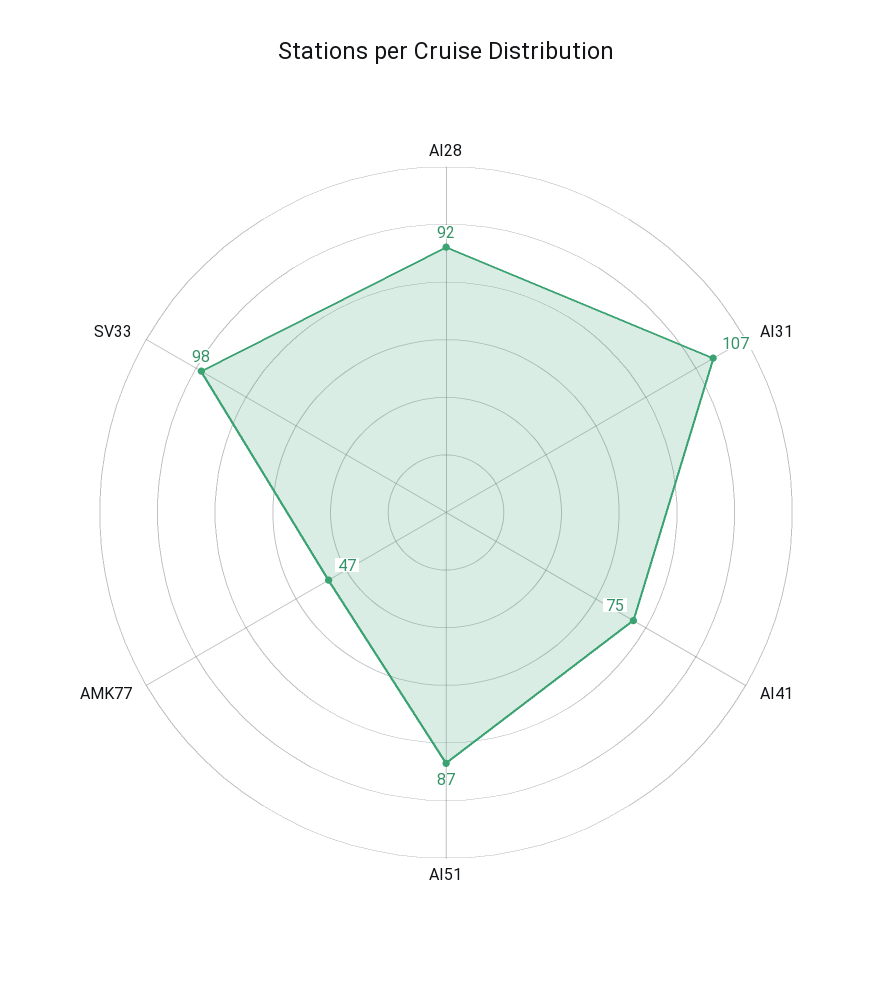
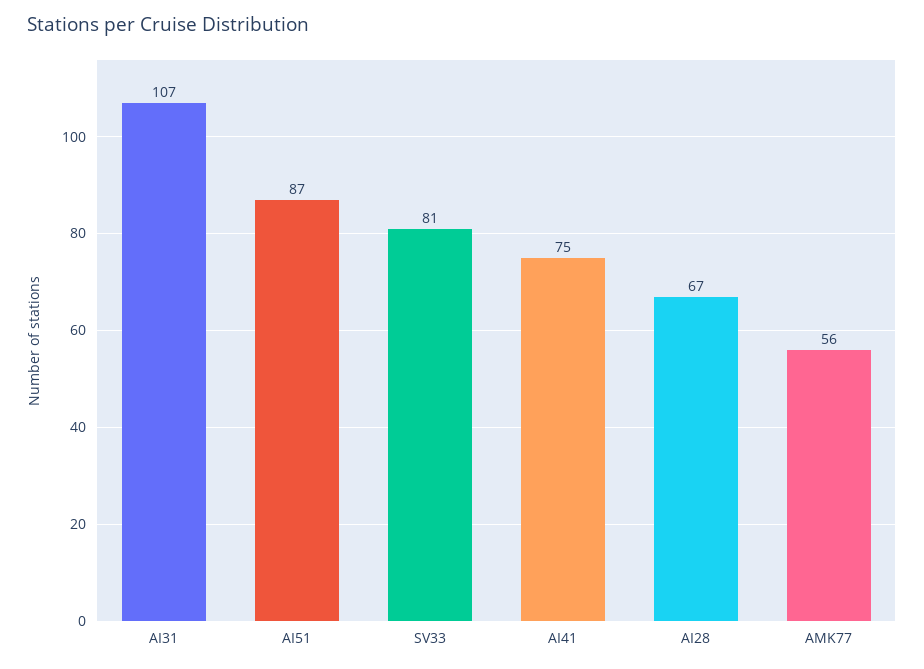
AI28: 92 -> 67
AMK77: 47 -> 56
SV33: 98 -> 81

